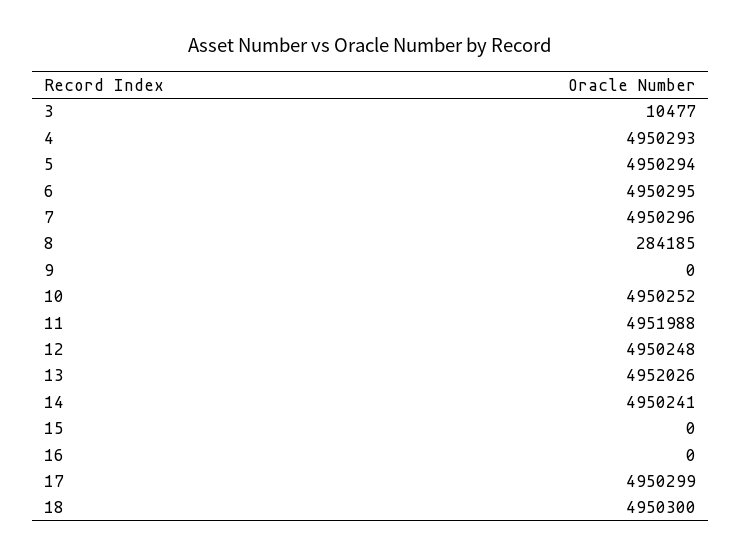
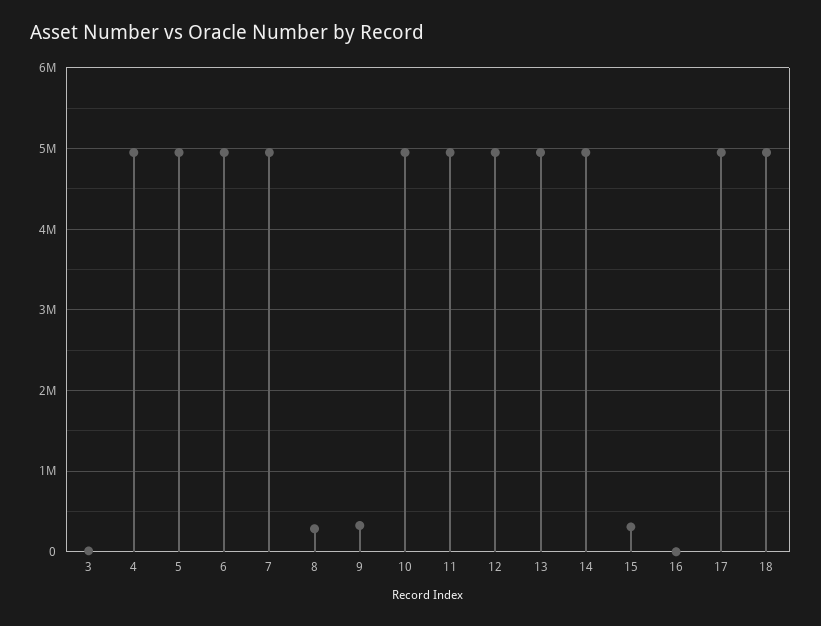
9: 0 -> 300000
15: 0 -> 300000

